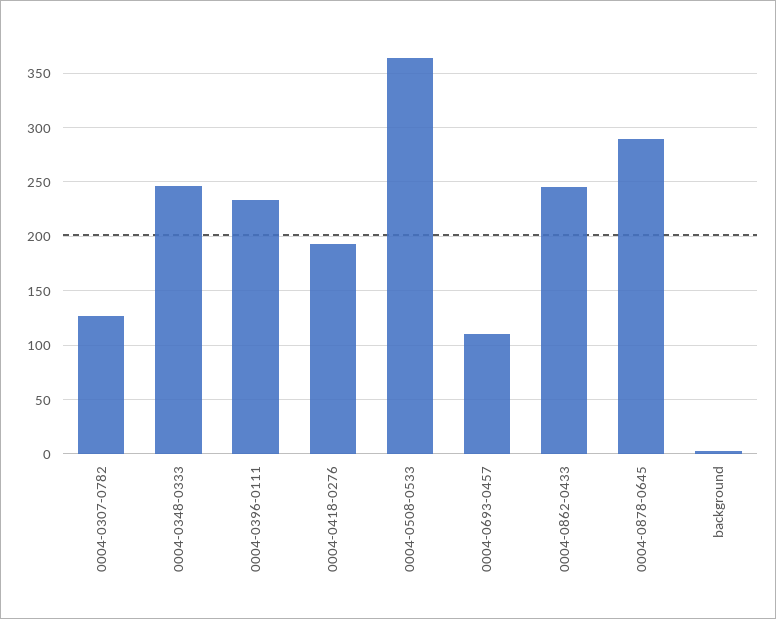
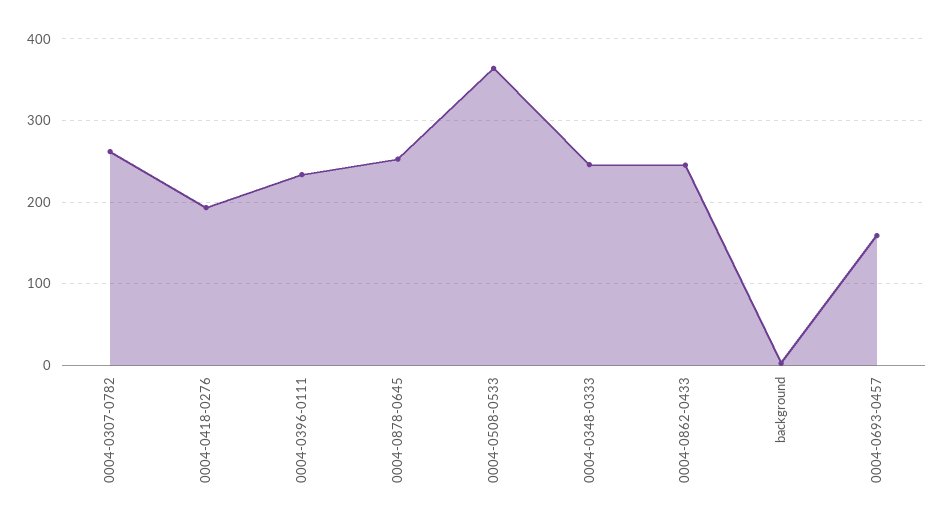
0004-0307-0782: 130 -> 260
0004-0693-0457: 110 -> 160
0004-0878-0645: 290 -> 250

